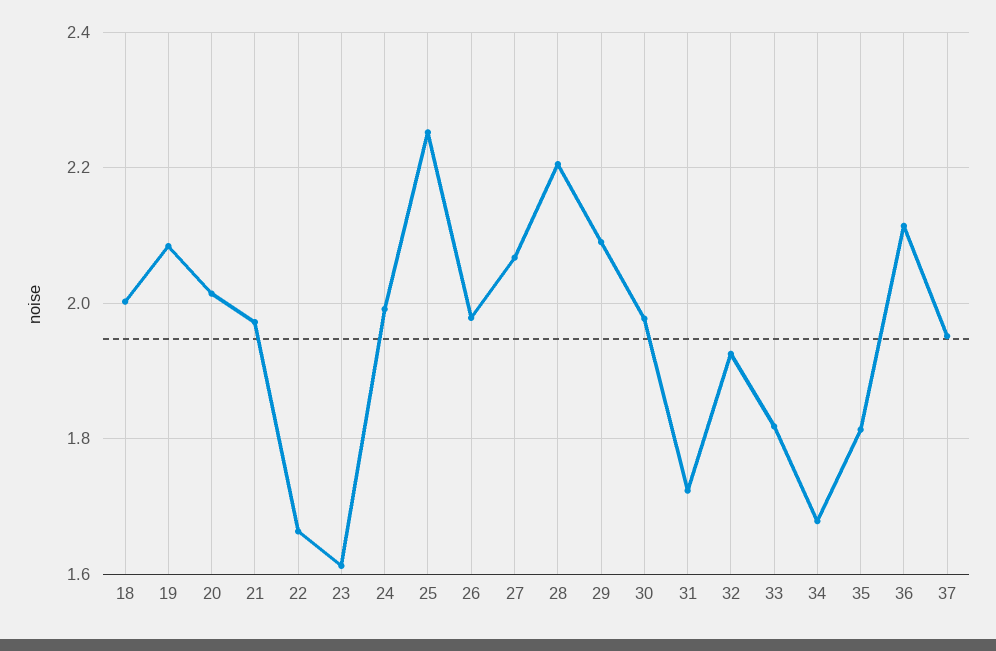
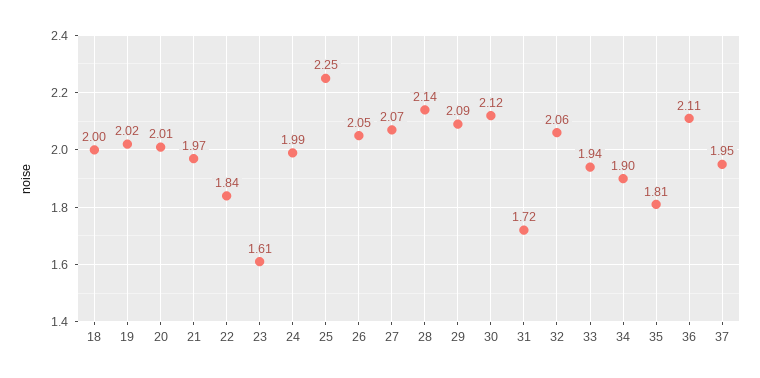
19: 2.08 -> 2.02
22: 1.66 -> 1.84
26: 1.98 -> 2.05
28: 2.2 -> 2.14
30: 1.98 -> 2.12
32: 1.92 -> 2.06
33: 1.82 -> 1.94
34: 1.68 -> 1.9

